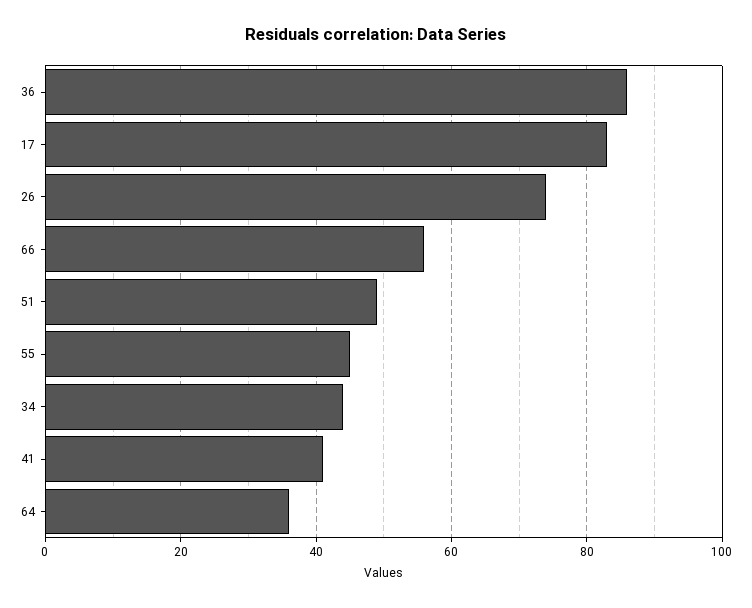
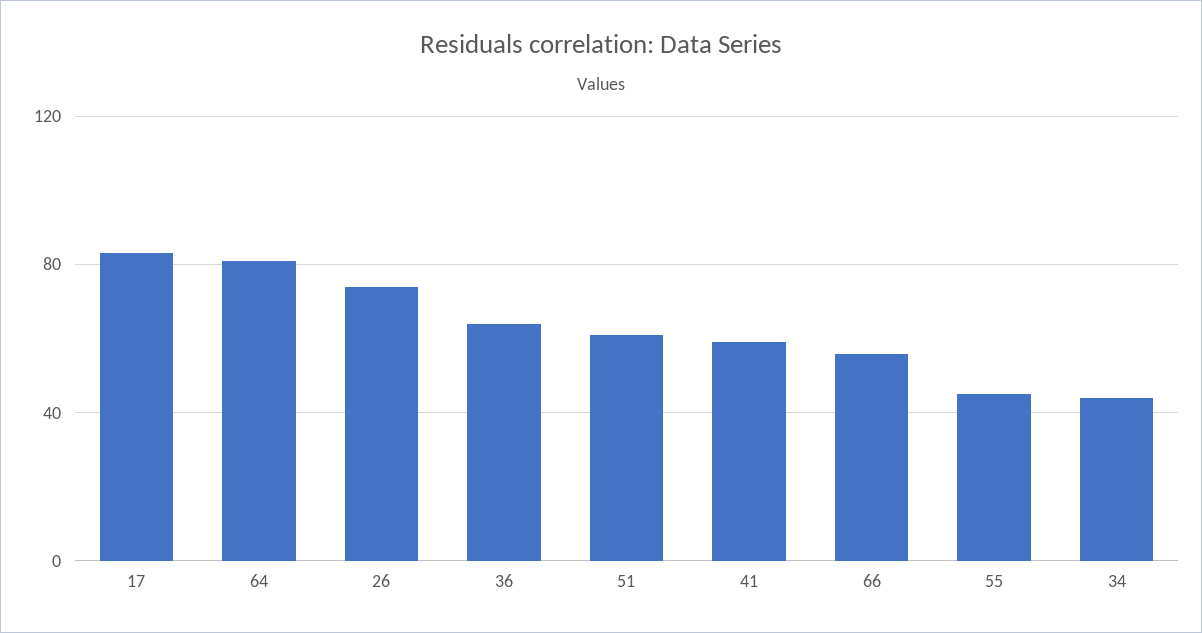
36: 85 -> 65
51: 50 -> 60
41: 40 -> 60
64: 35 -> 80

